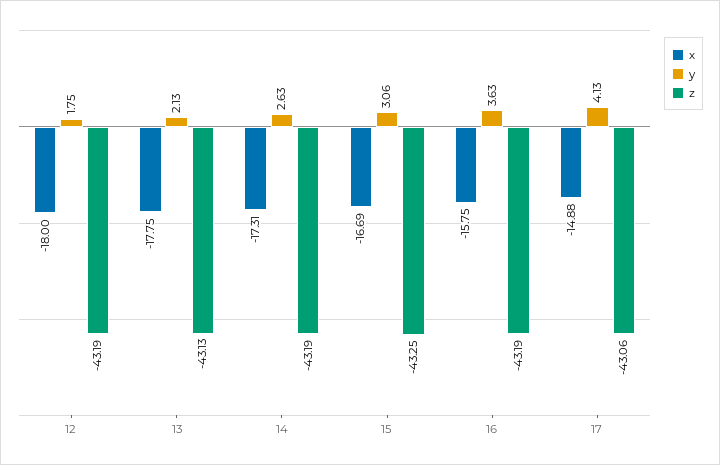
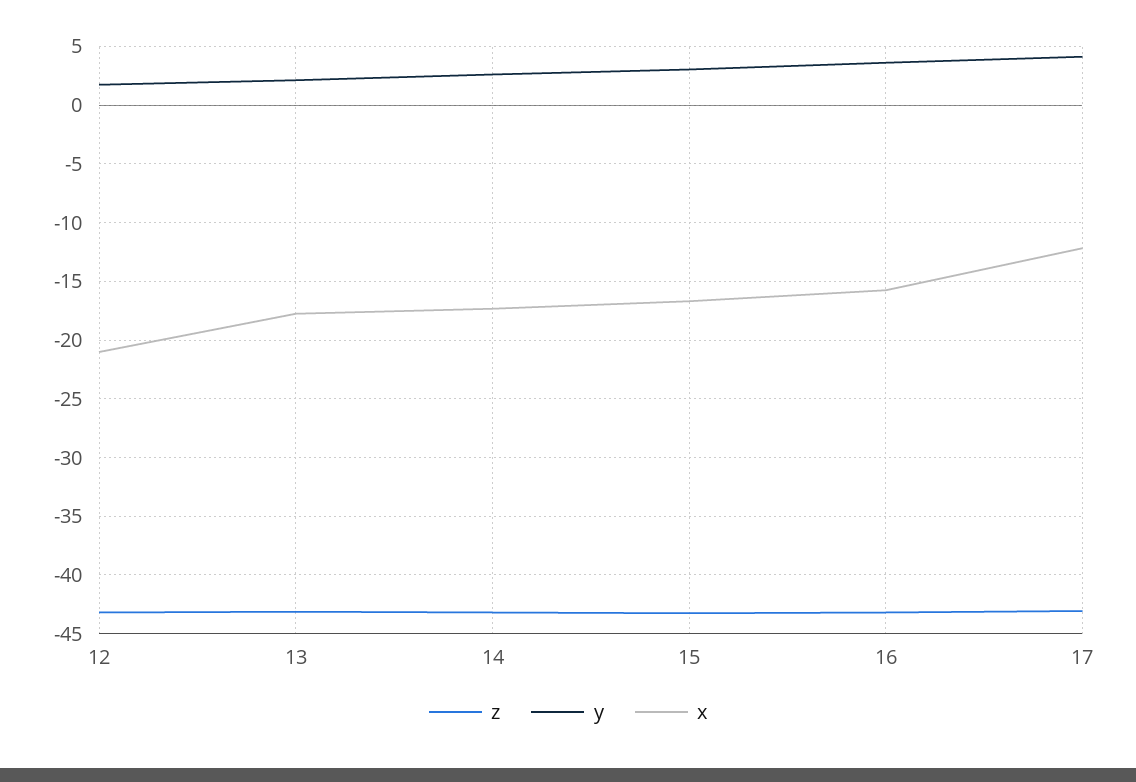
x, 12: -18 -> -21
x, 17: -14.88 -> -12

